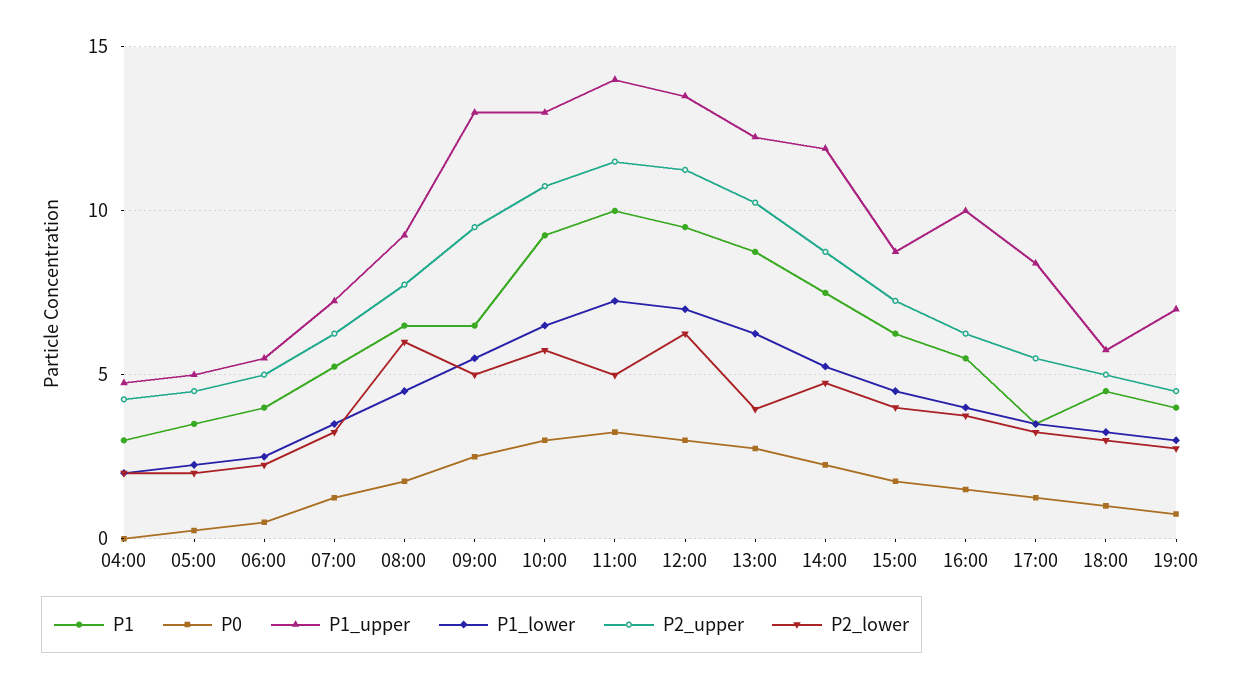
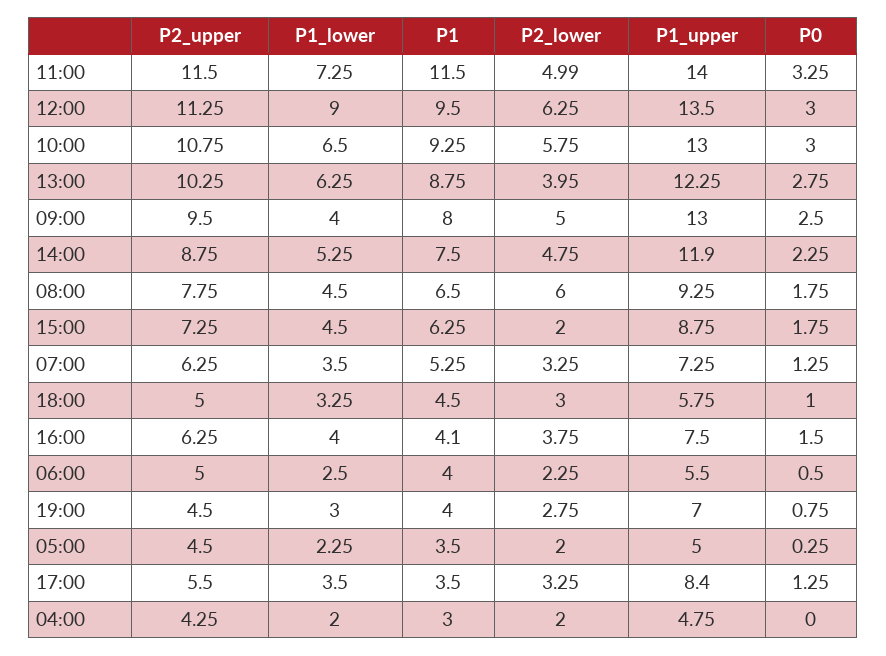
P1, 09:00: 6.5 -> 8
P1_lower, 09:00: 5.5 -> 4
P1, 11:00: 10 -> 11.5
P1_lower, 12:00: 7 -> 9
P2_lower, 15:00: 4 -> 2
P1, 16:00: 5.5 -> 4.1
P1_upper, 16:00: 10 -> 7.5

